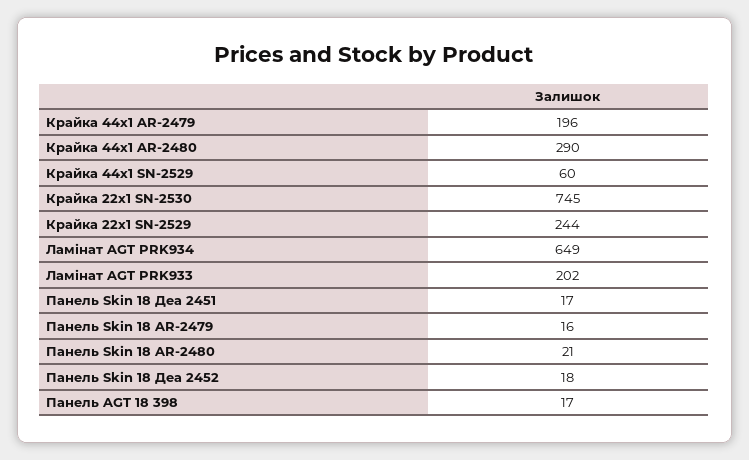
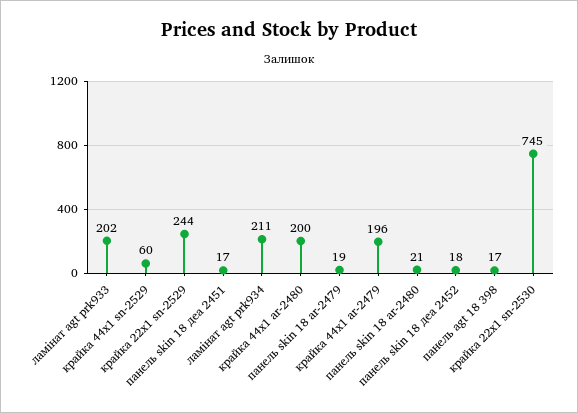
Крайка 44x1 AR-2480: 290 -> 200
Ламінат AGT PRK934: 649 -> 211
Панель Skin 18 AR-2479: 16 -> 19

